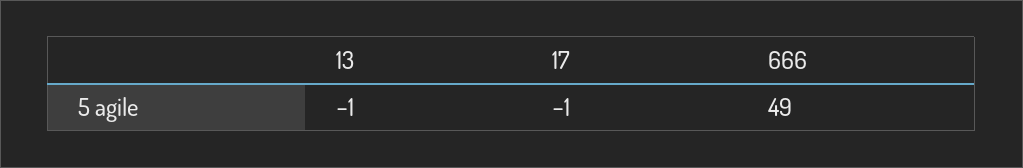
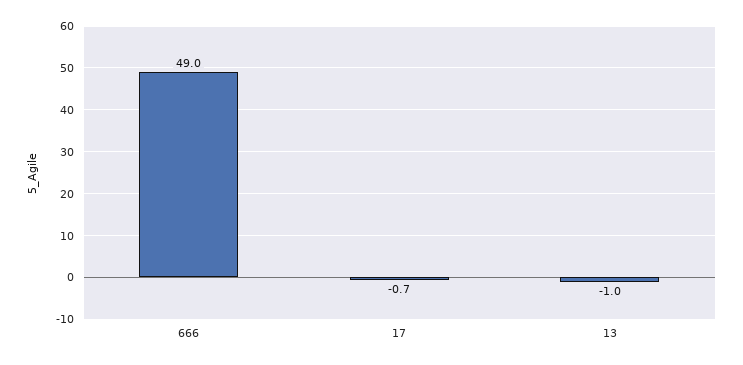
17: -1 -> -0.7

